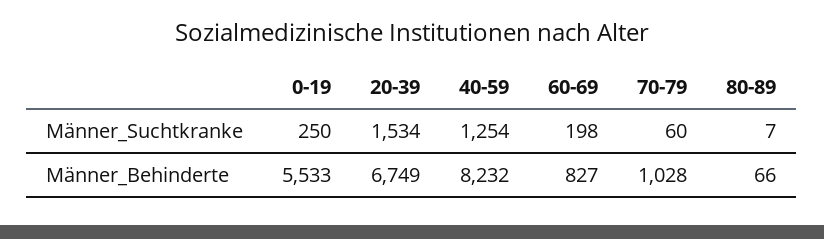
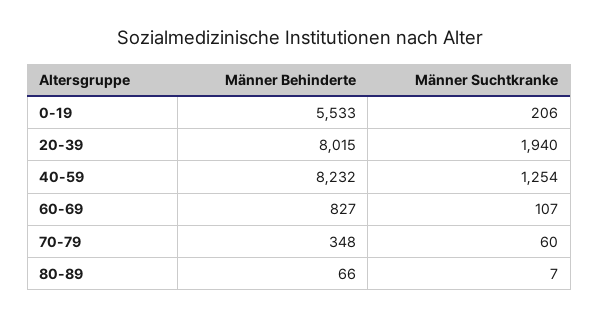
0-19, Männer_Suchtkranke: 250 -> 206
20-39, Männer_Suchtkranke: 1534 -> 1940
60-69, Männer_Suchtkranke: 198 -> 107
20-39, Männer_Behinderte: 6749 -> 8015
70-79, Männer_Behinderte: 1028 -> 348

